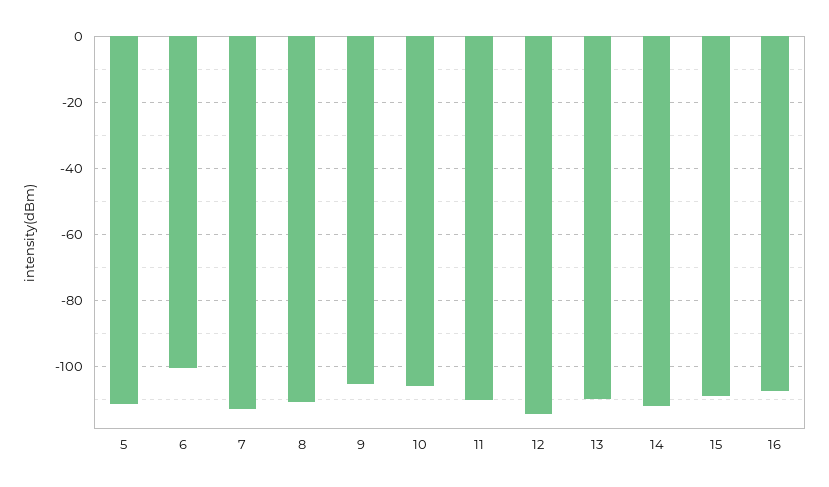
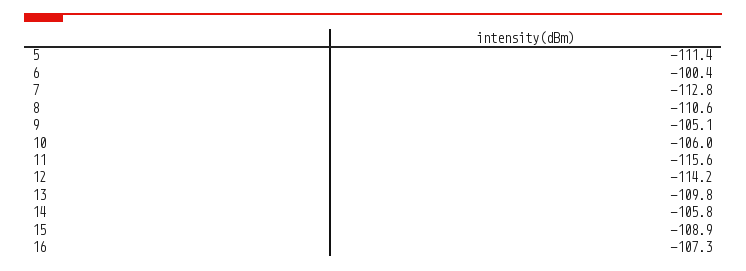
11: -110 -> -115.6
14: -112 -> -105.8

